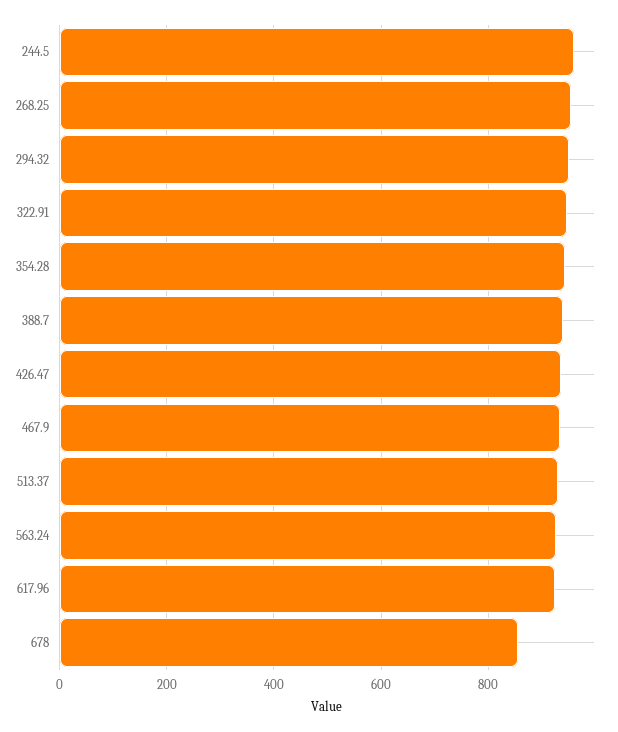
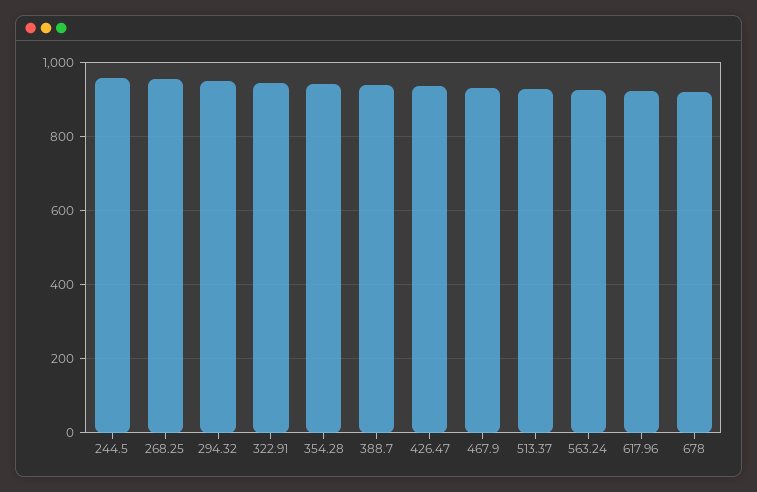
678: 860 -> 920

